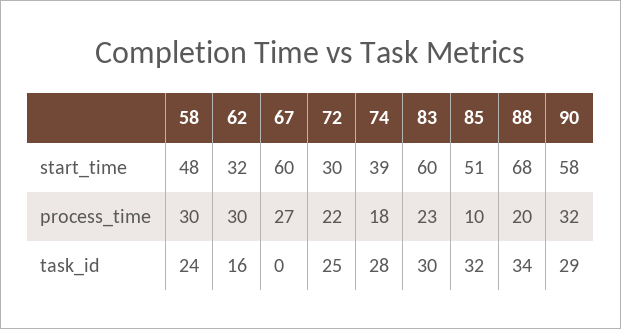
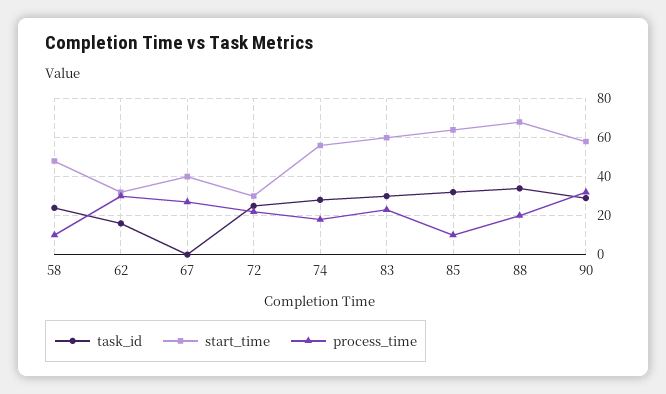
start_time, 67: 60 -> 40
start_time, 74: 39 -> 55
start_time, 85: 51 -> 65
process_time, 58: 30 -> 10

